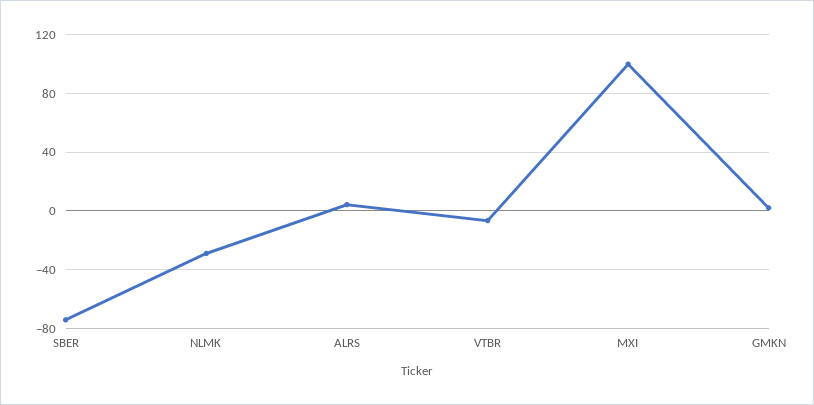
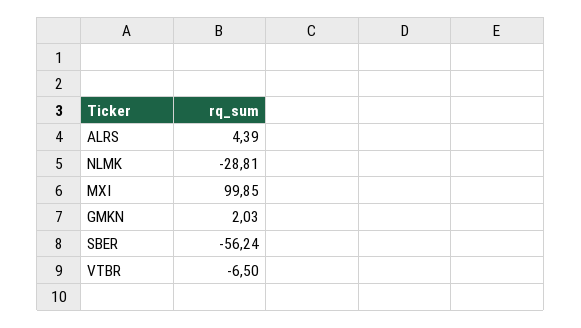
SBER: -75 -> -56.24

